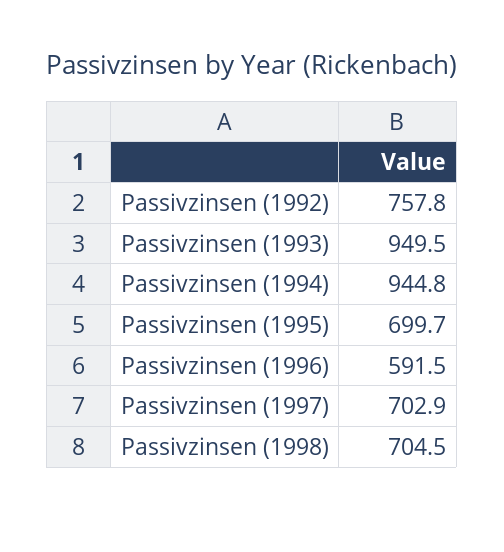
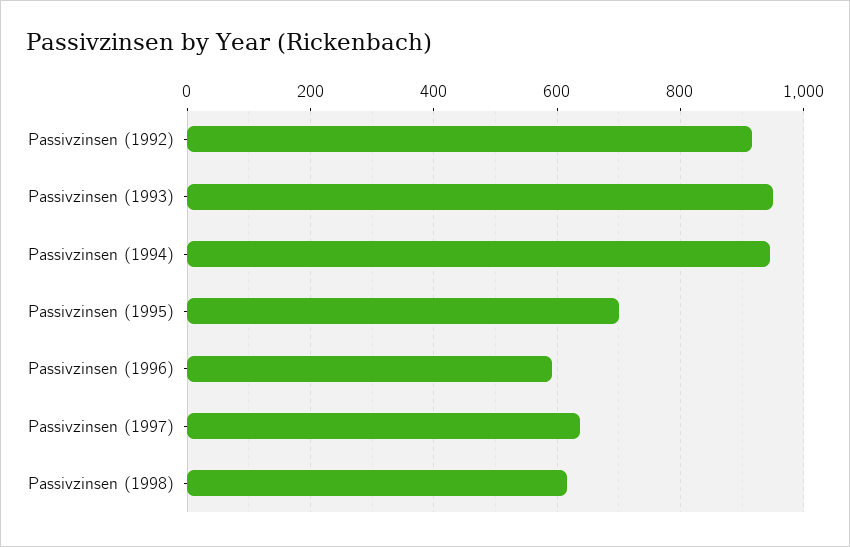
Passivzinsen (1992): 757.8 -> 920
Passivzinsen (1997): 702.9 -> 640
Passivzinsen (1998): 704.5 -> 620

